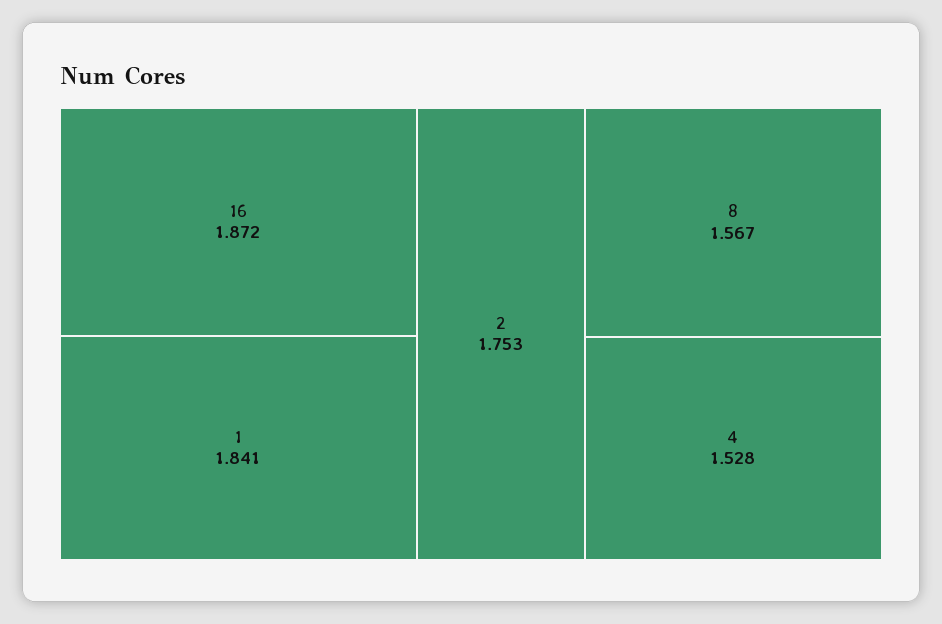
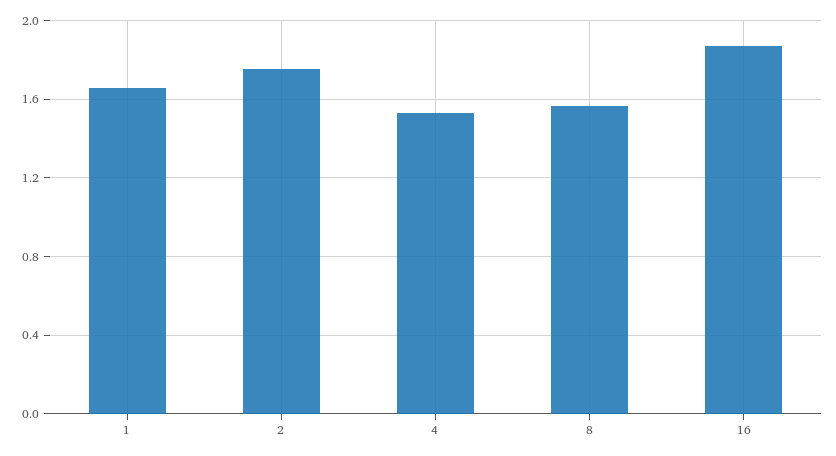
1: 1.841 -> 1.65

